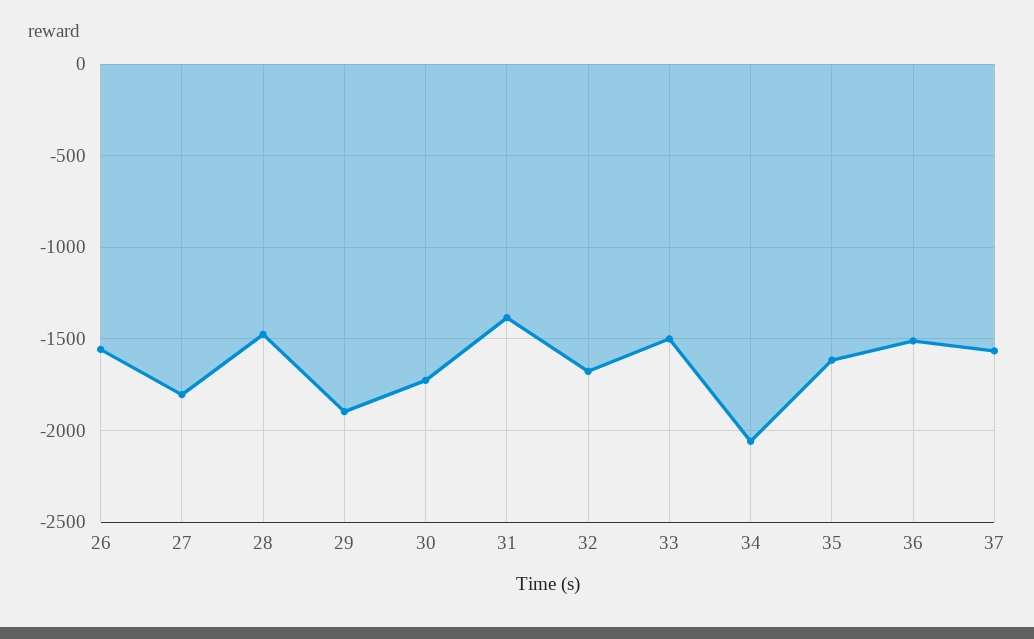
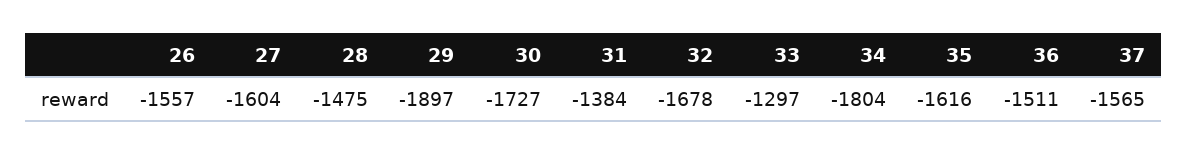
27: -1800 -> -1604
33: -1500 -> -1297
34: -2050 -> -1804

